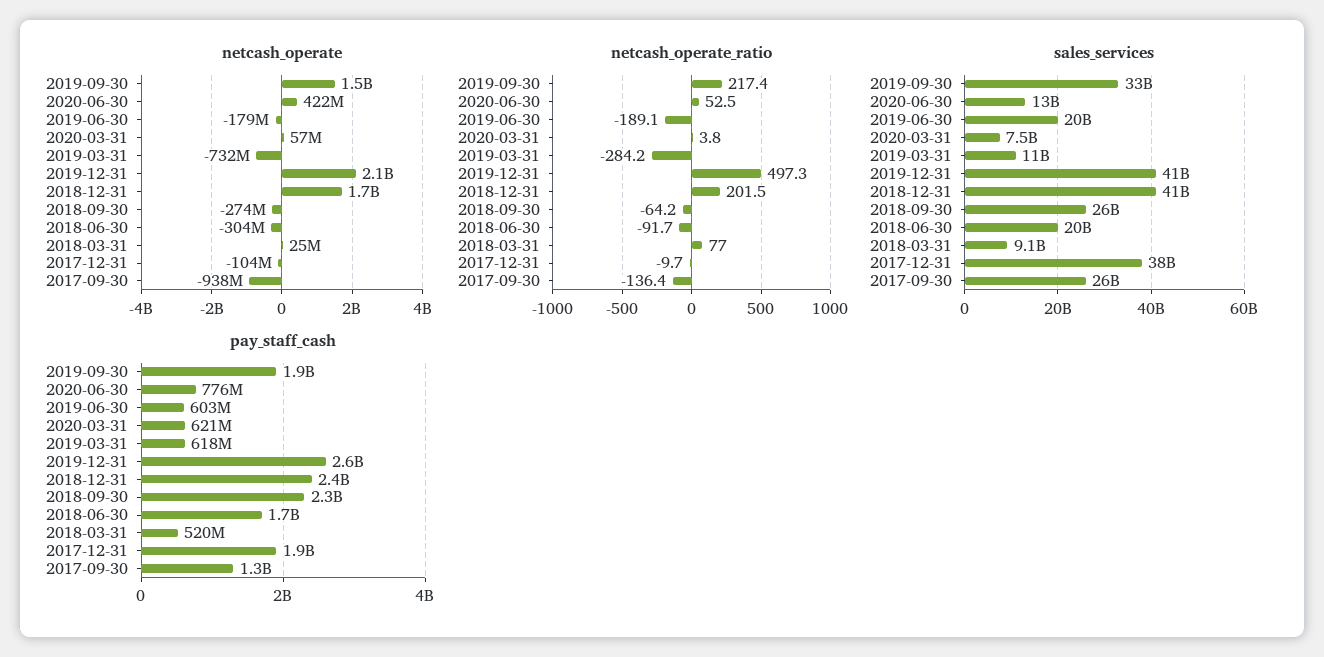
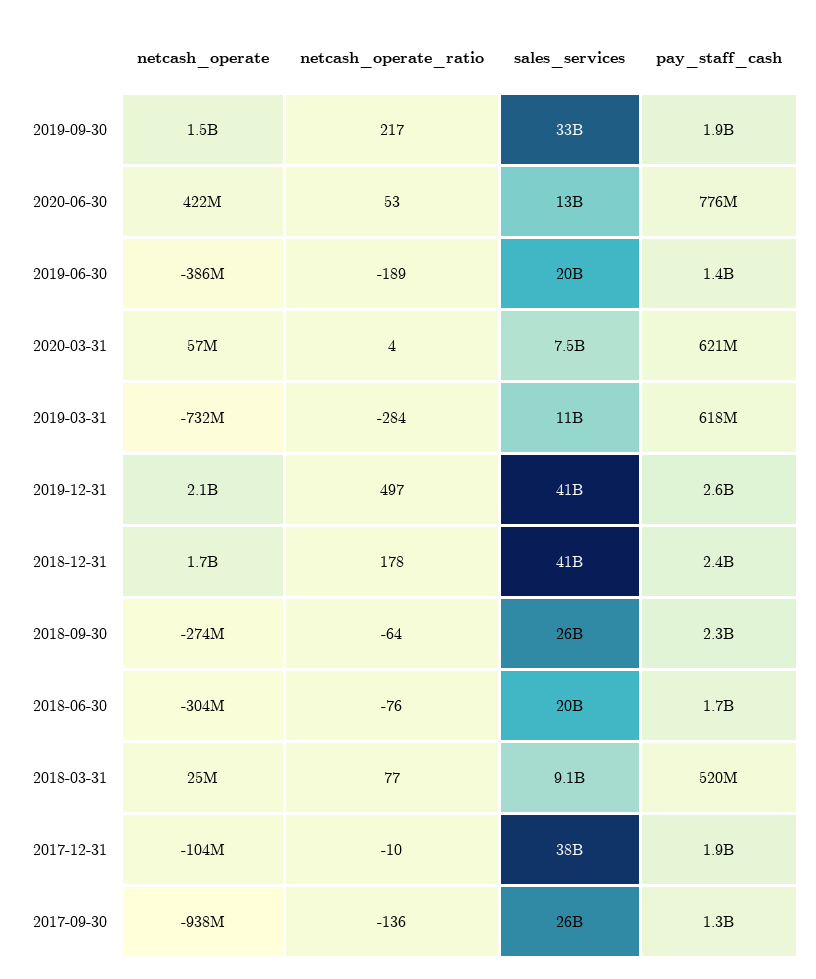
netcash_operate, 2019-06-30: -179000000 -> -386000000
netcash_operate_ratio, 2018-12-31: 201.5 -> 178
netcash_operate_ratio, 2018-06-30: -91.7 -> -76
pay_staff_cash, 2019-06-30: 603000000 -> 1400000000

